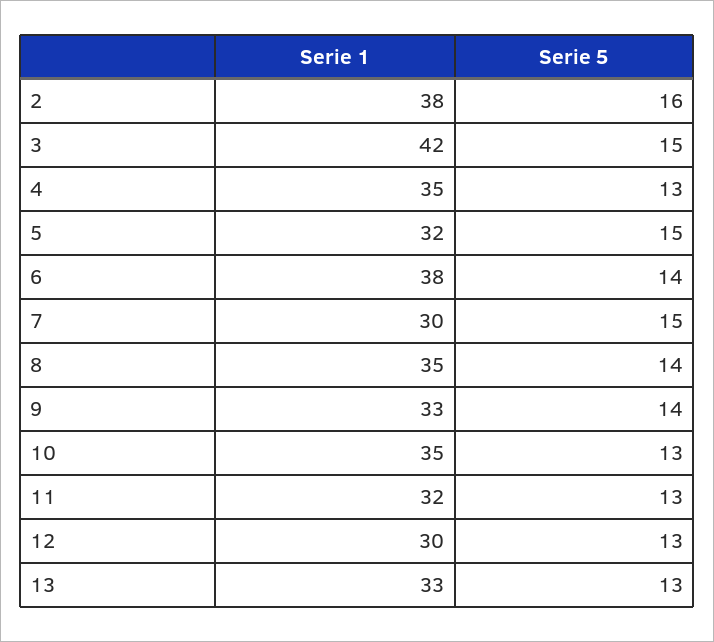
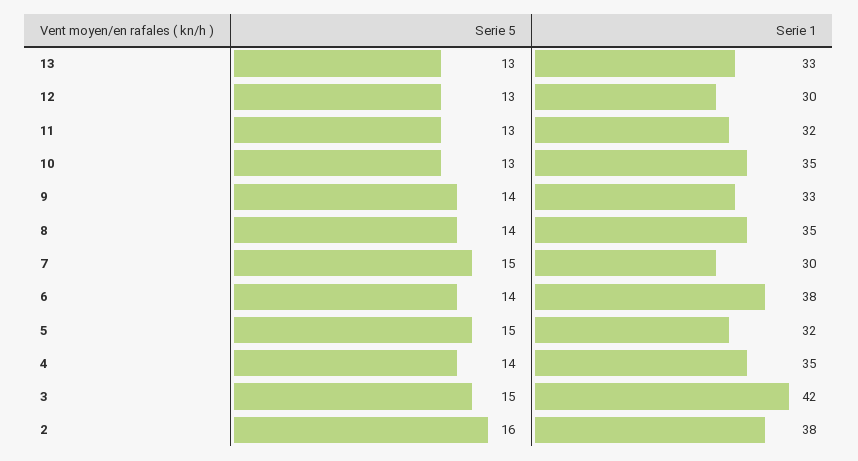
Serie 5, 4: 13 -> 14

